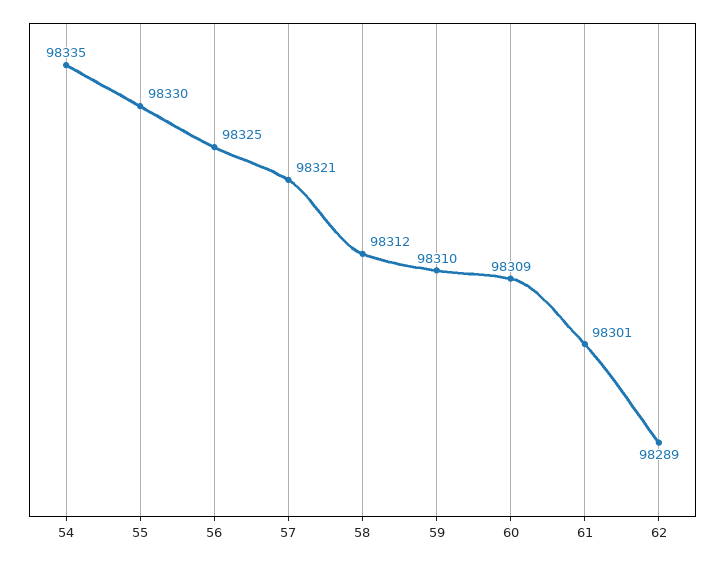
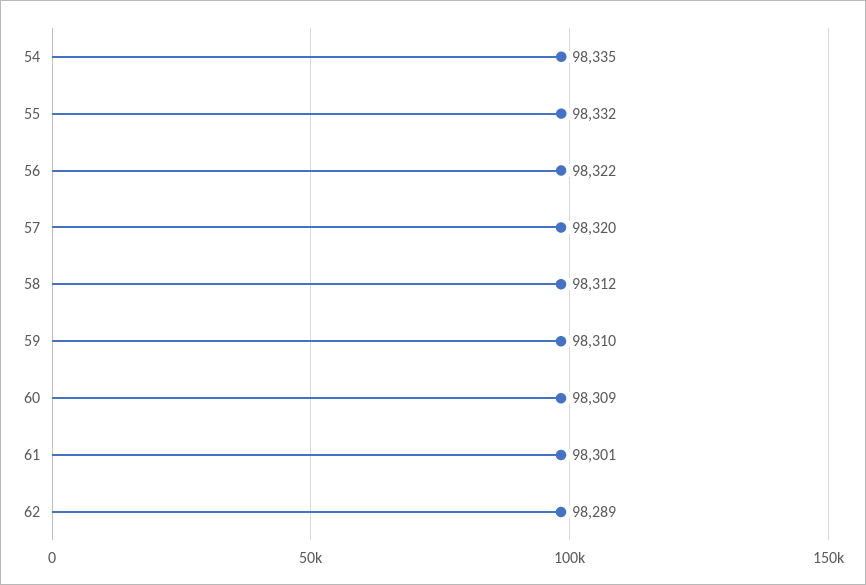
55: 98330 -> 98332
56: 98325 -> 98322
57: 98321 -> 98320

